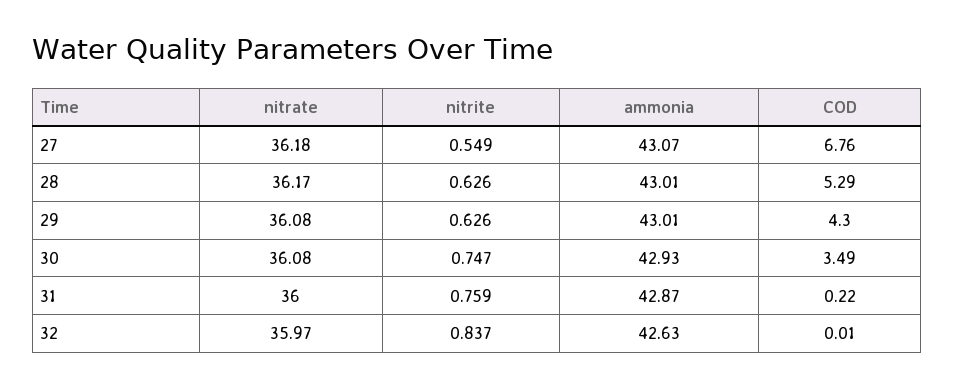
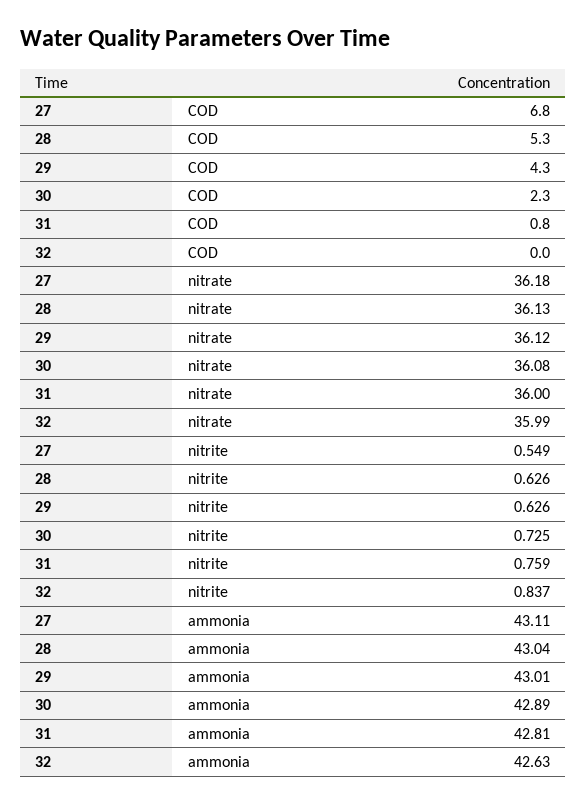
ammonia, 27: 43.07 -> 43.11
nitrate, 28: 36.17 -> 36.13
ammonia, 28: 43.01 -> 43.04
nitrate, 29: 36.08 -> 36.12
nitrite, 30: 0.747 -> 0.725
ammonia, 30: 42.93 -> 42.89
COD, 30: 3.49 -> 2.3
ammonia, 31: 42.87 -> 42.81
COD, 31: 0.22 -> 0.8
nitrate, 32: 35.97 -> 35.99

